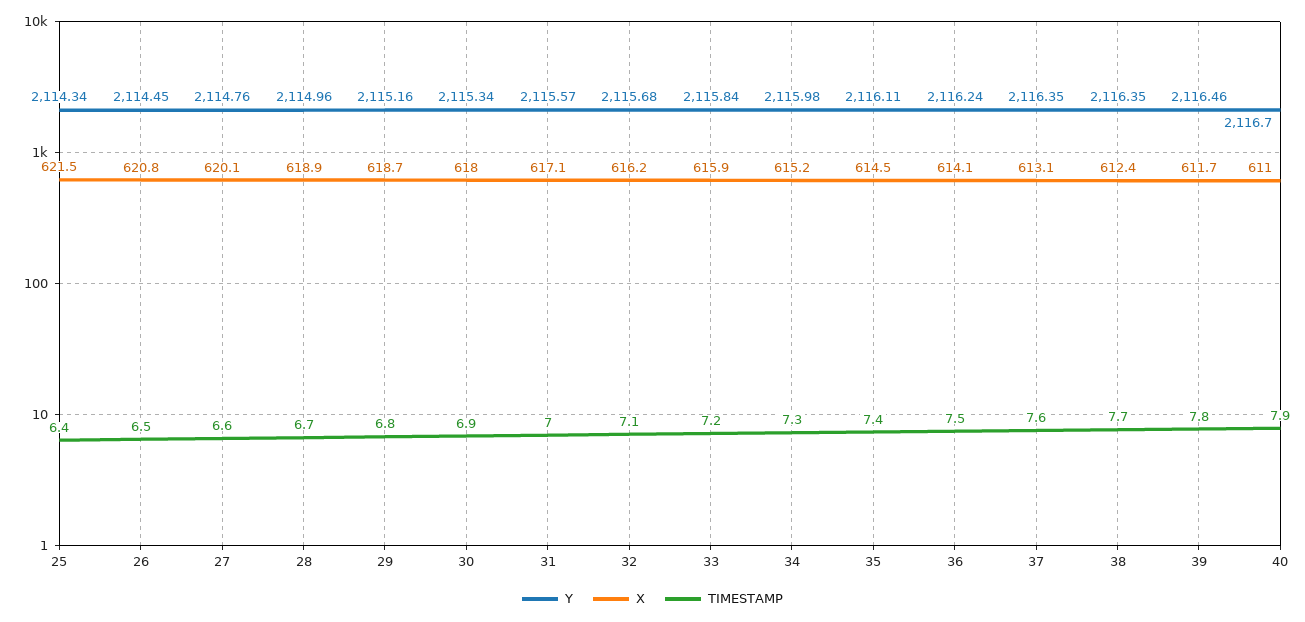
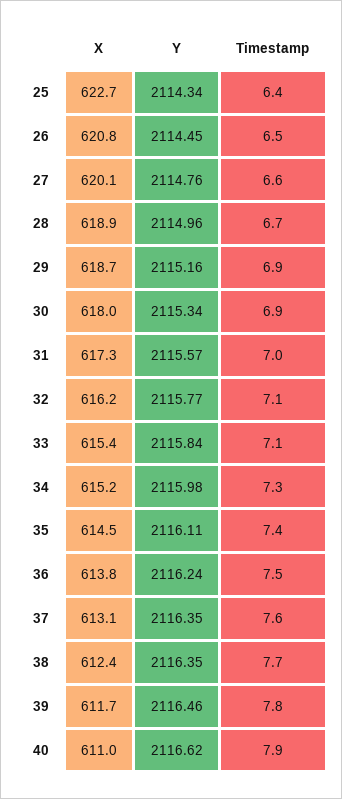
X, 25: 621.5 -> 622.7
TIMESTAMP, 29: 6.8 -> 6.9
X, 31: 617.1 -> 617.3
Y, 32: 2115.68 -> 2115.77
X, 33: 615.9 -> 615.4
TIMESTAMP, 33: 7.2 -> 7.1
X, 36: 614.1 -> 613.8
Y, 40: 2116.7 -> 2116.62

